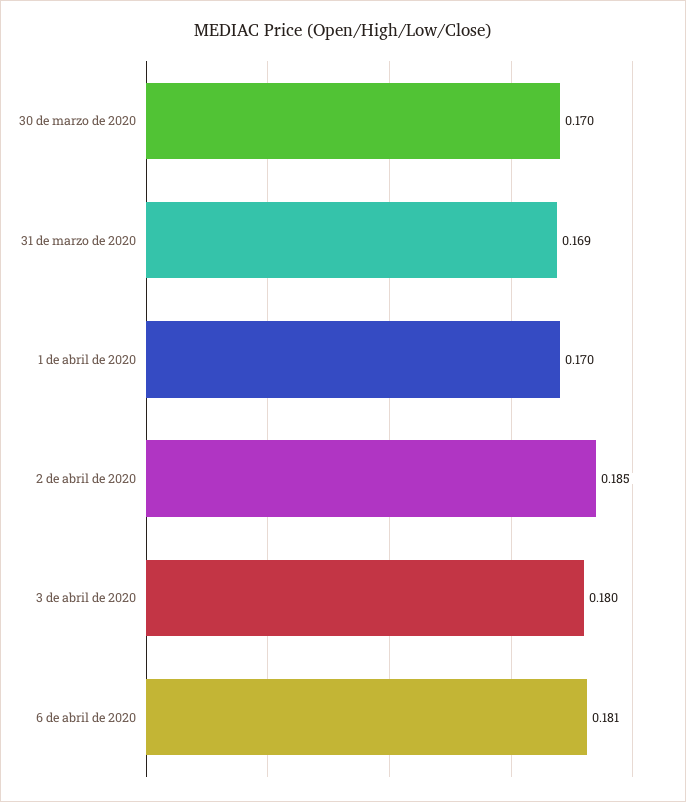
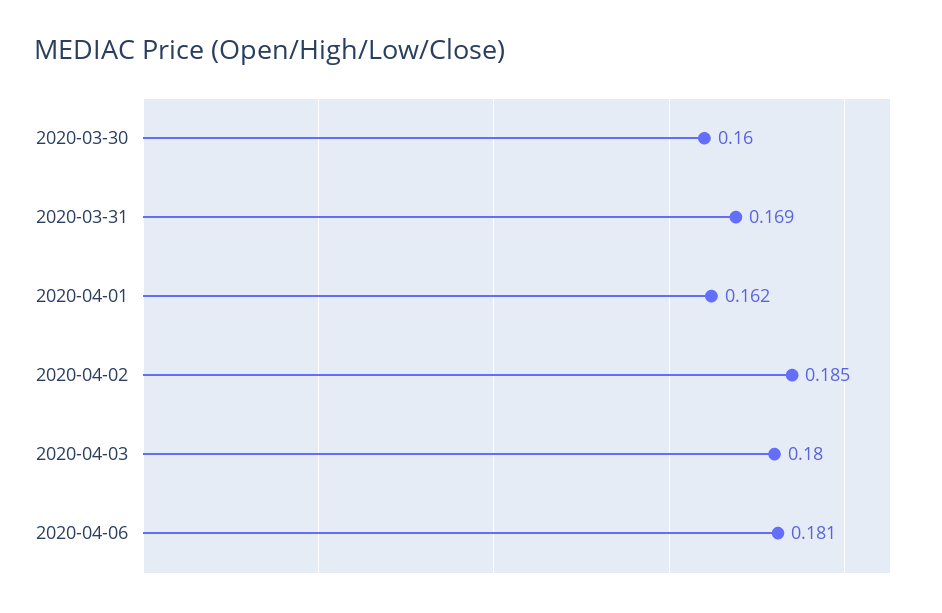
30 de marzo de 2020: 0.17 -> 0.16
1 de abril de 2020: 0.17 -> 0.162

